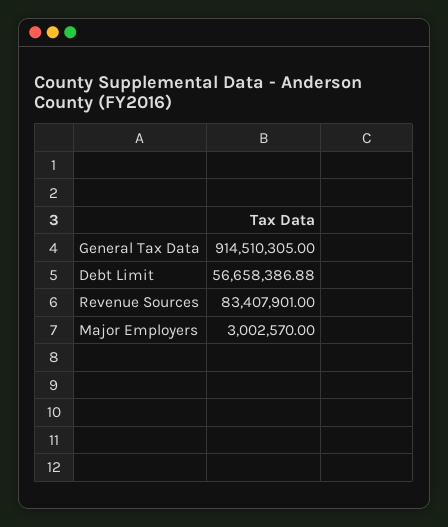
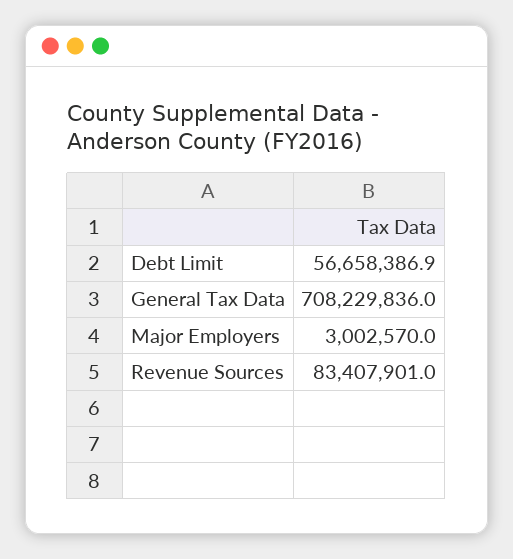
General Tax Data: 914510305 -> 708229836

